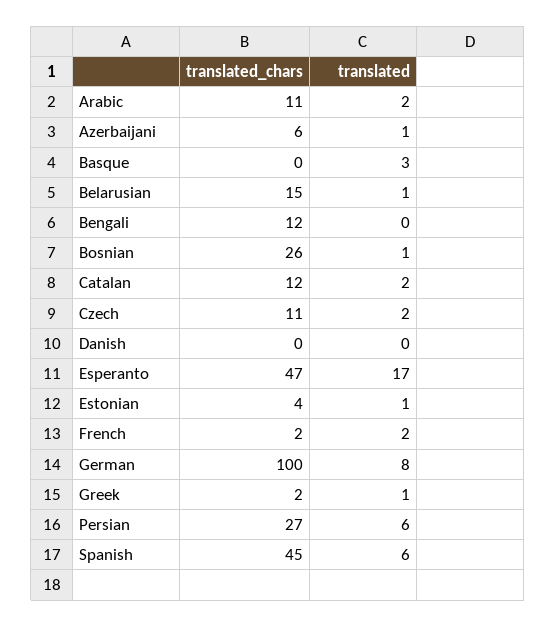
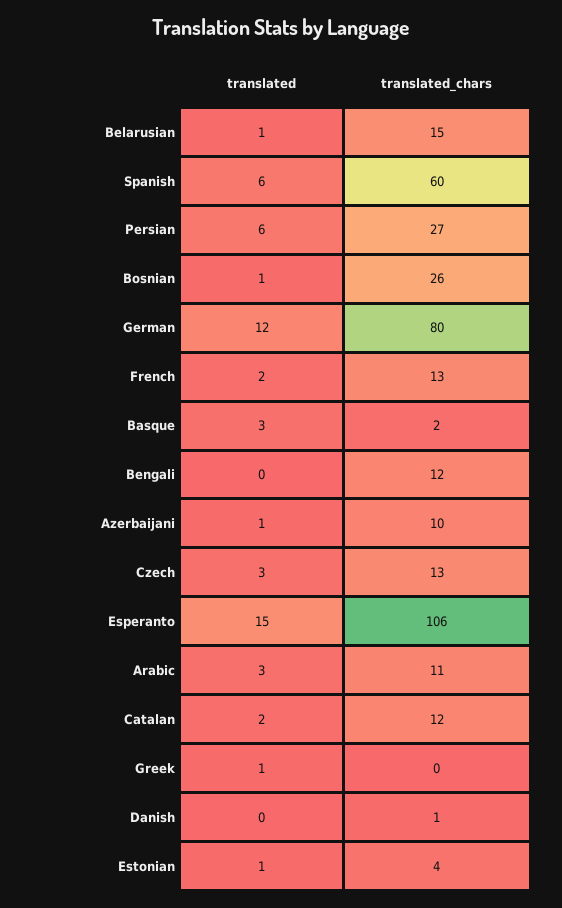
translated, Arabic: 2 -> 3
translated_chars, Azerbaijani: 6 -> 10
translated_chars, Basque: 0 -> 2
translated_chars, Czech: 11 -> 13
translated, Czech: 2 -> 3
translated_chars, Danish: 0 -> 1
translated_chars, Esperanto: 47 -> 106
translated, Esperanto: 17 -> 15
translated_chars, French: 2 -> 13
translated_chars, German: 100 -> 80
translated, German: 8 -> 12
translated_chars, Greek: 2 -> 0
translated_chars, Spanish: 45 -> 60

